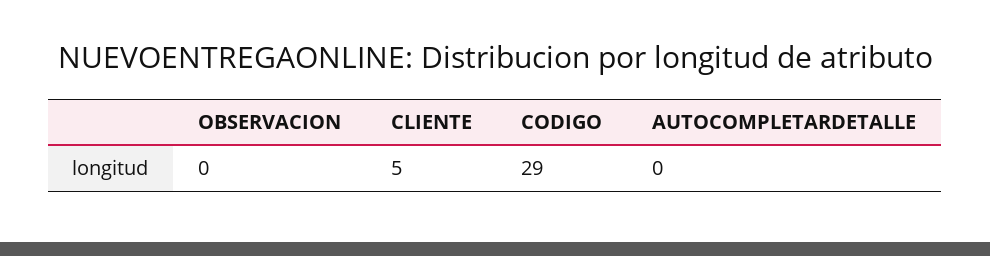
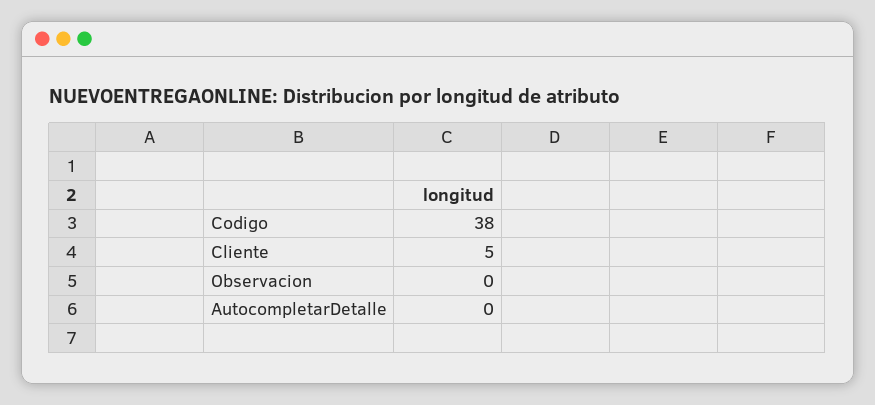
CODIGO: 29 -> 38

